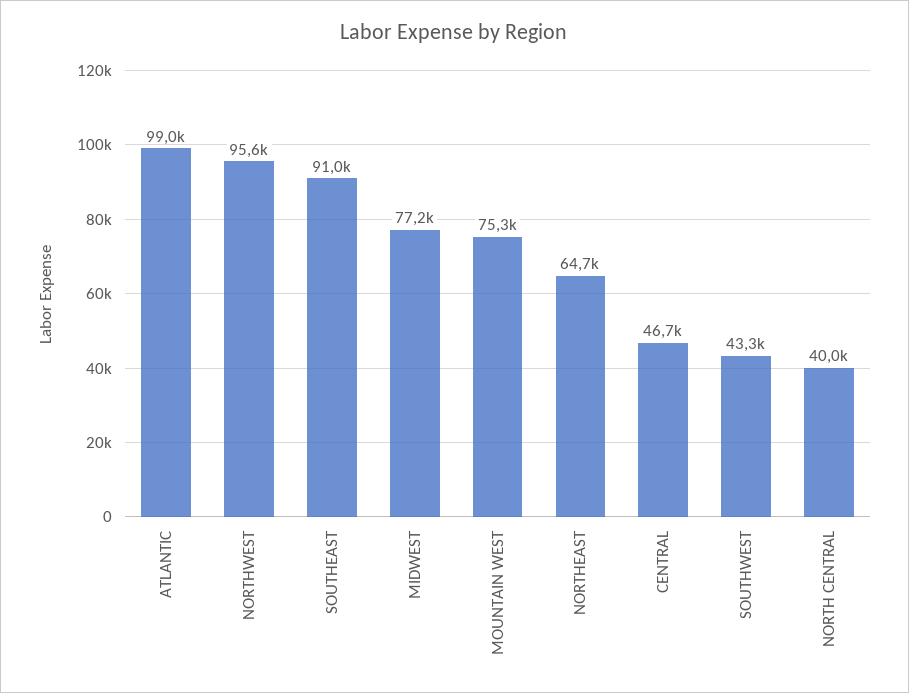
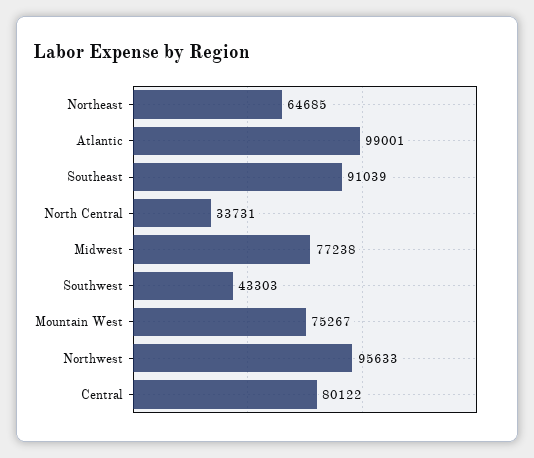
CENTRAL: 46700 -> 80122
NORTH CENTRAL: 40000 -> 33731

